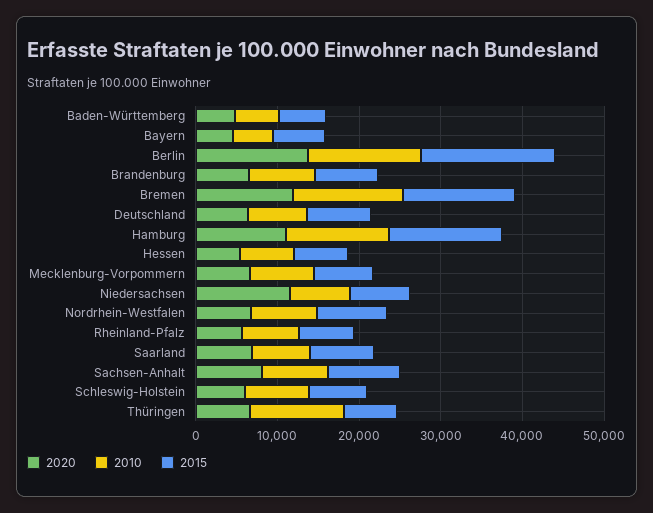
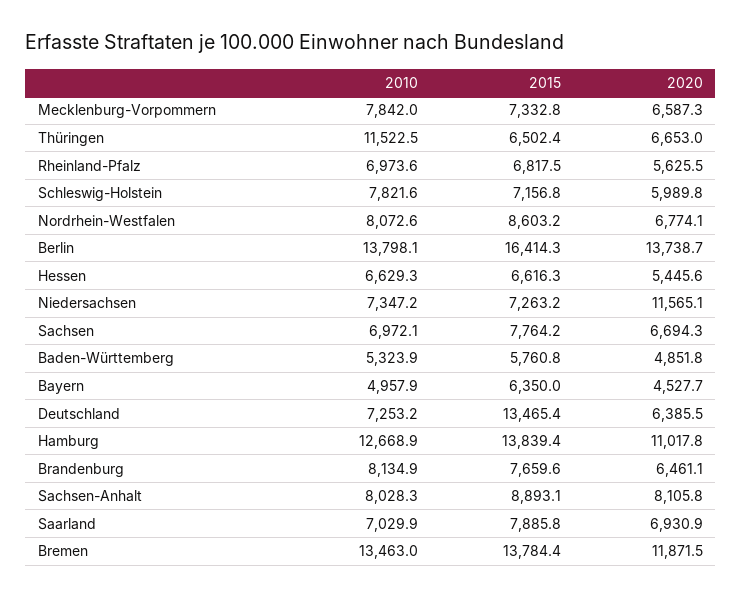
2015, Deutschland: 8000 -> 13465.4
2010, Sachsen: none -> 6972.1
2015, Sachsen: none -> 7764.2
2020, Sachsen: none -> 6694.3

